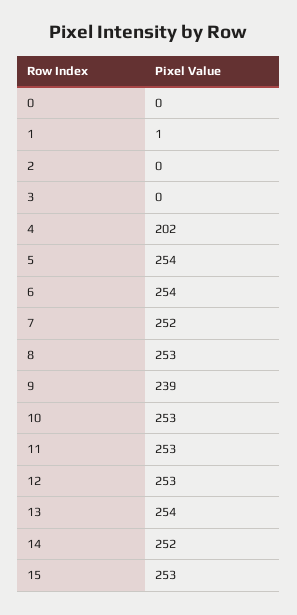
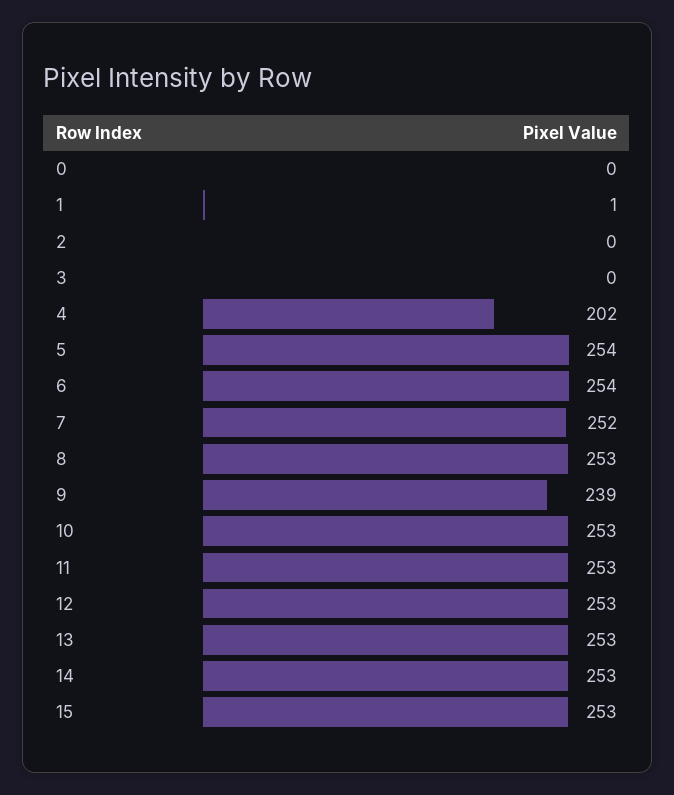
13: 254 -> 253
14: 252 -> 253

